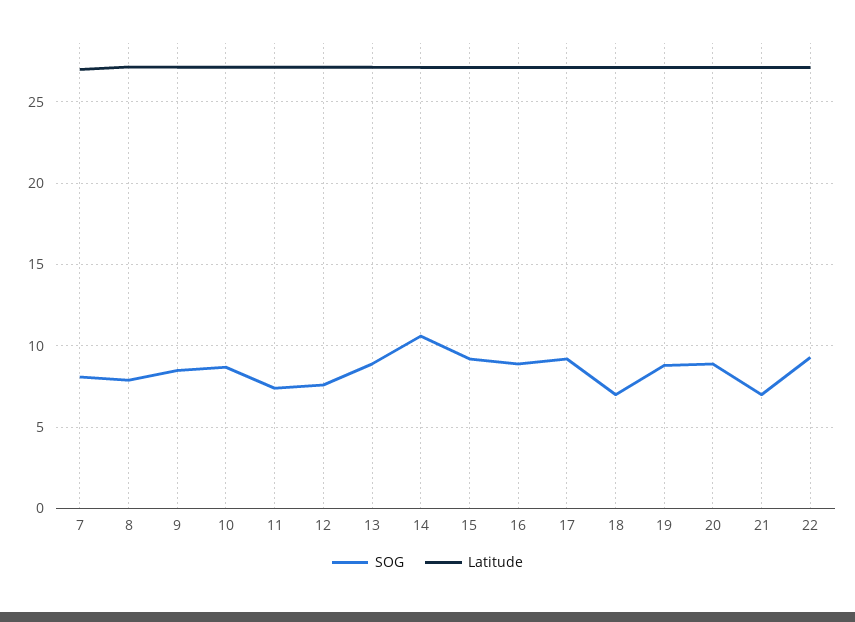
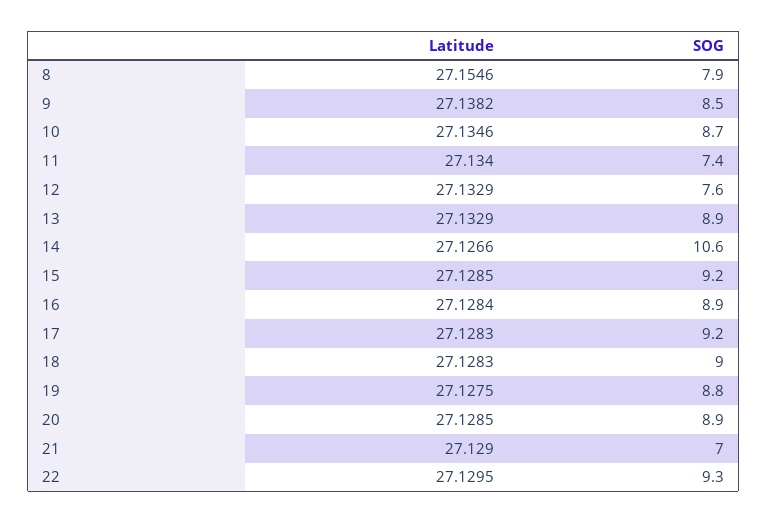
SOG, 7: 8 -> none
Latitude, 7: 27 -> none
SOG, 18: 7 -> 9

